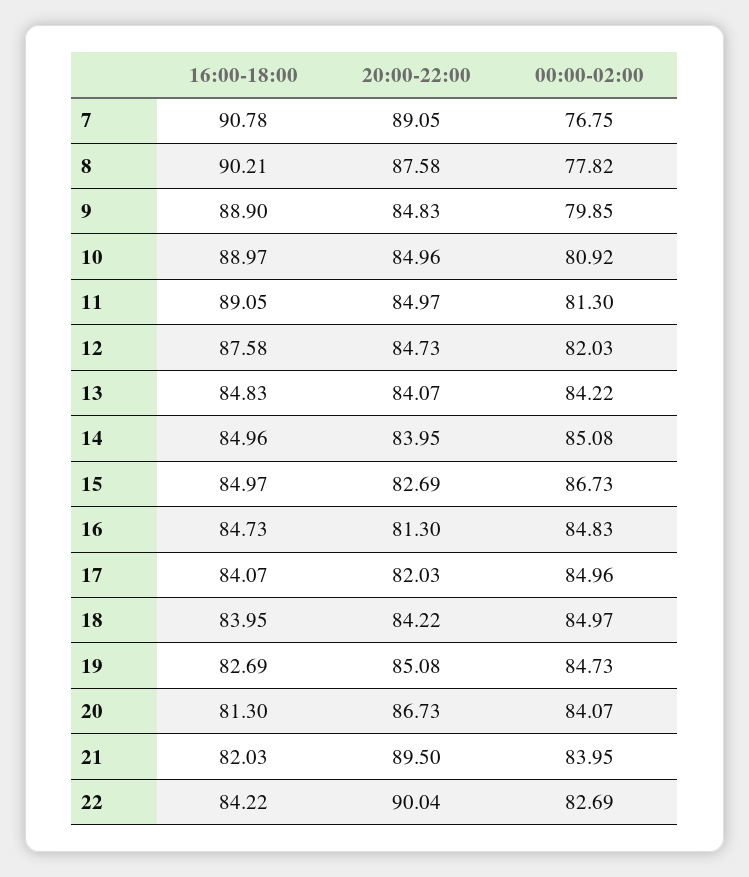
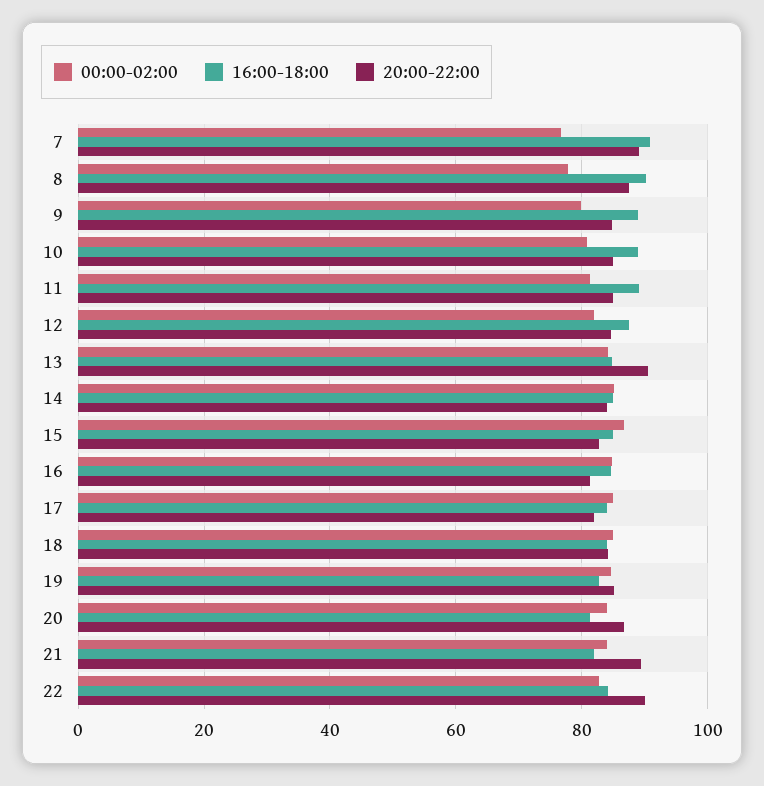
20:00-22:00, 13: 84.07 -> 90

